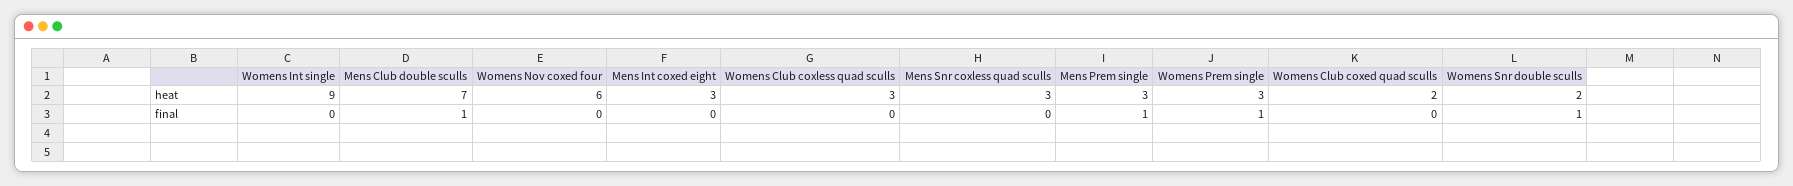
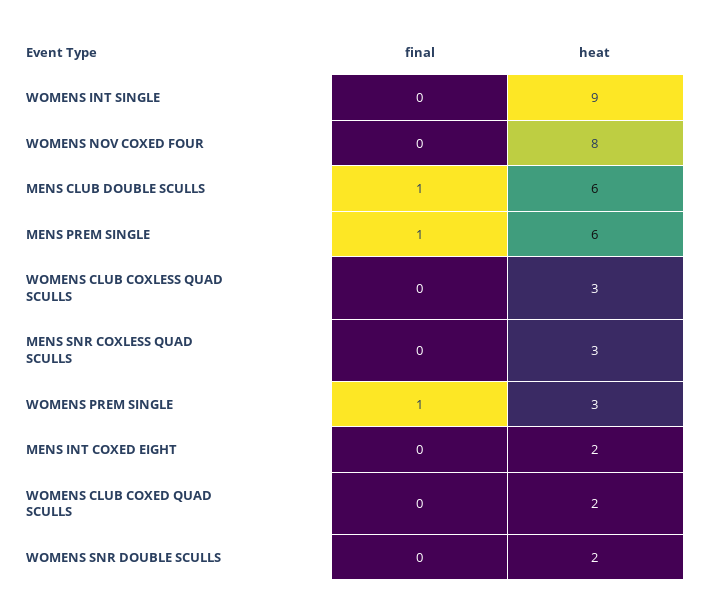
Mens Club double sculls, heat: 7 -> 6
Womens Nov coxed four, heat: 6 -> 8
Mens Int coxed eight, heat: 3 -> 2
Mens Prem single, heat: 3 -> 6
Womens Snr double sculls, final: 1 -> 0

